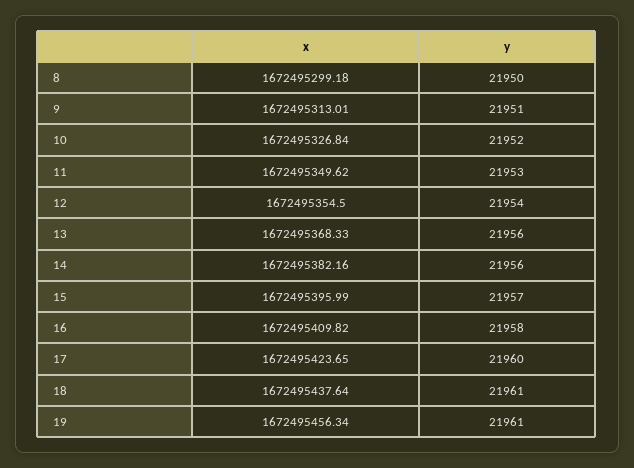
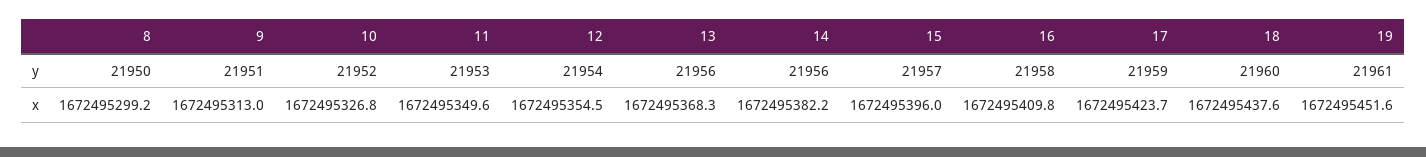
y, 17: 21960 -> 21959
y, 18: 21961 -> 21960
x, 19: 1672495456.34 -> 1672495451.6

